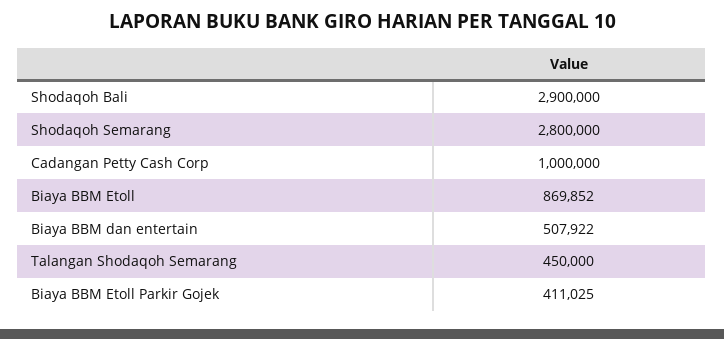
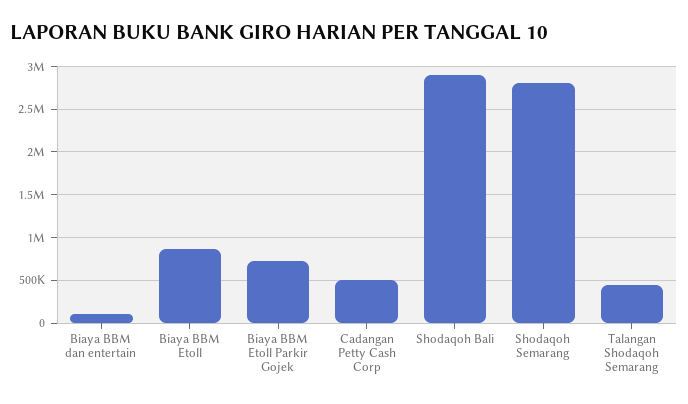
Cadangan Petty Cash Corp: 1000000 -> 500000
Biaya BBM dan entertain: 507922 -> 100000
Biaya BBM Etoll Parkir Gojek: 411025 -> 700000

